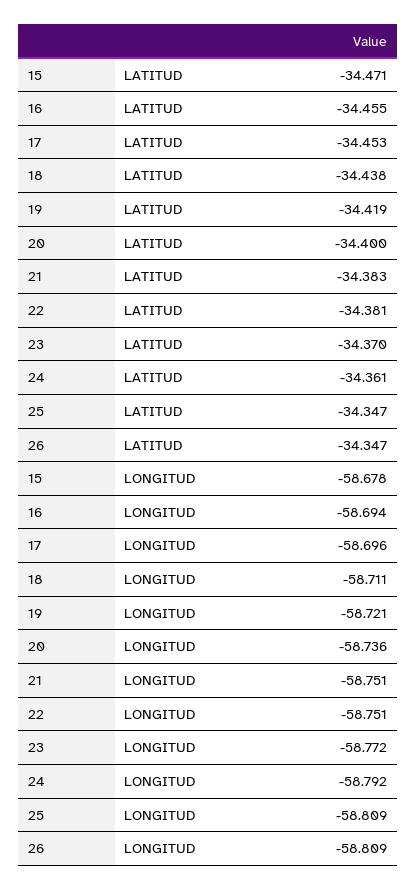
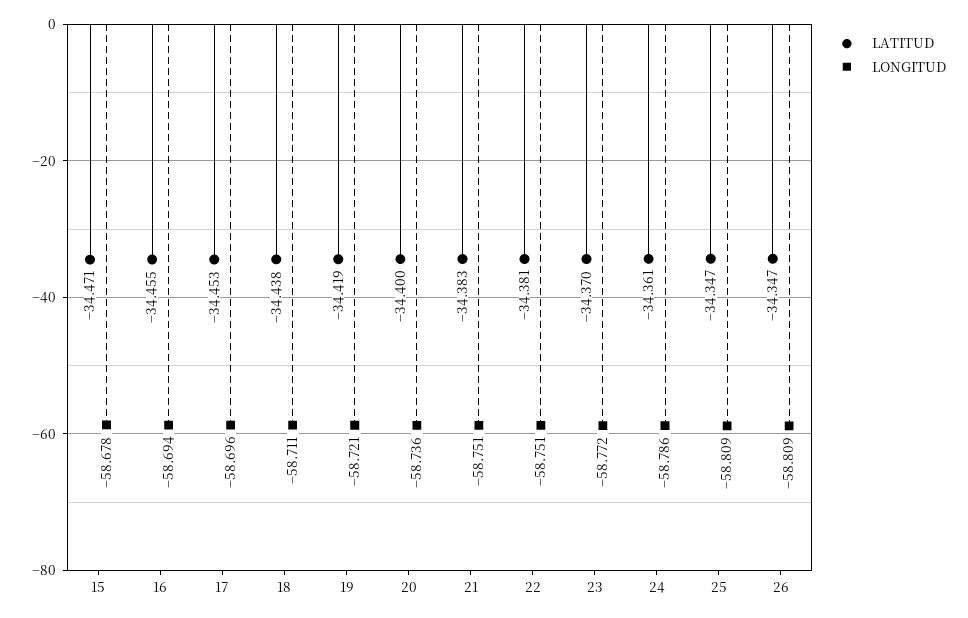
LONGITUD, 24: -58.792 -> -58.786

